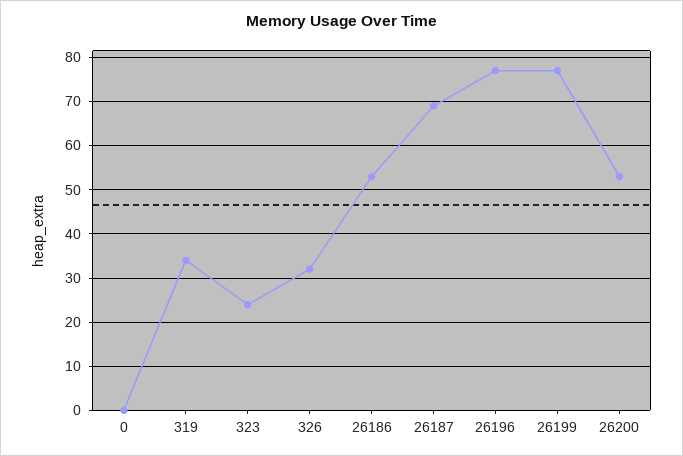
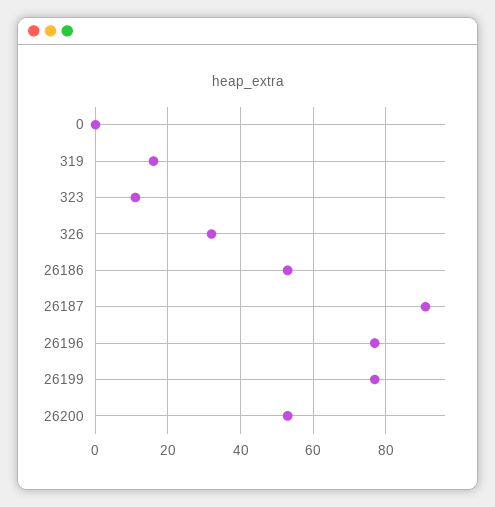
319: 35 -> 15
323: 25 -> 10
26187: 70 -> 90

